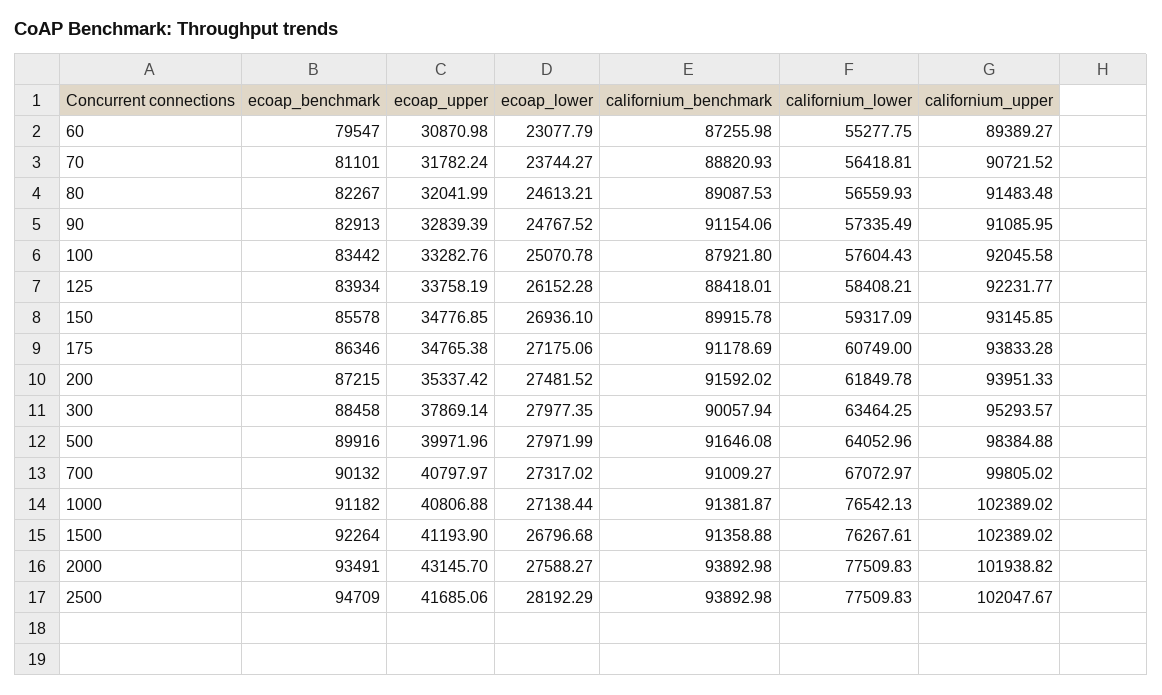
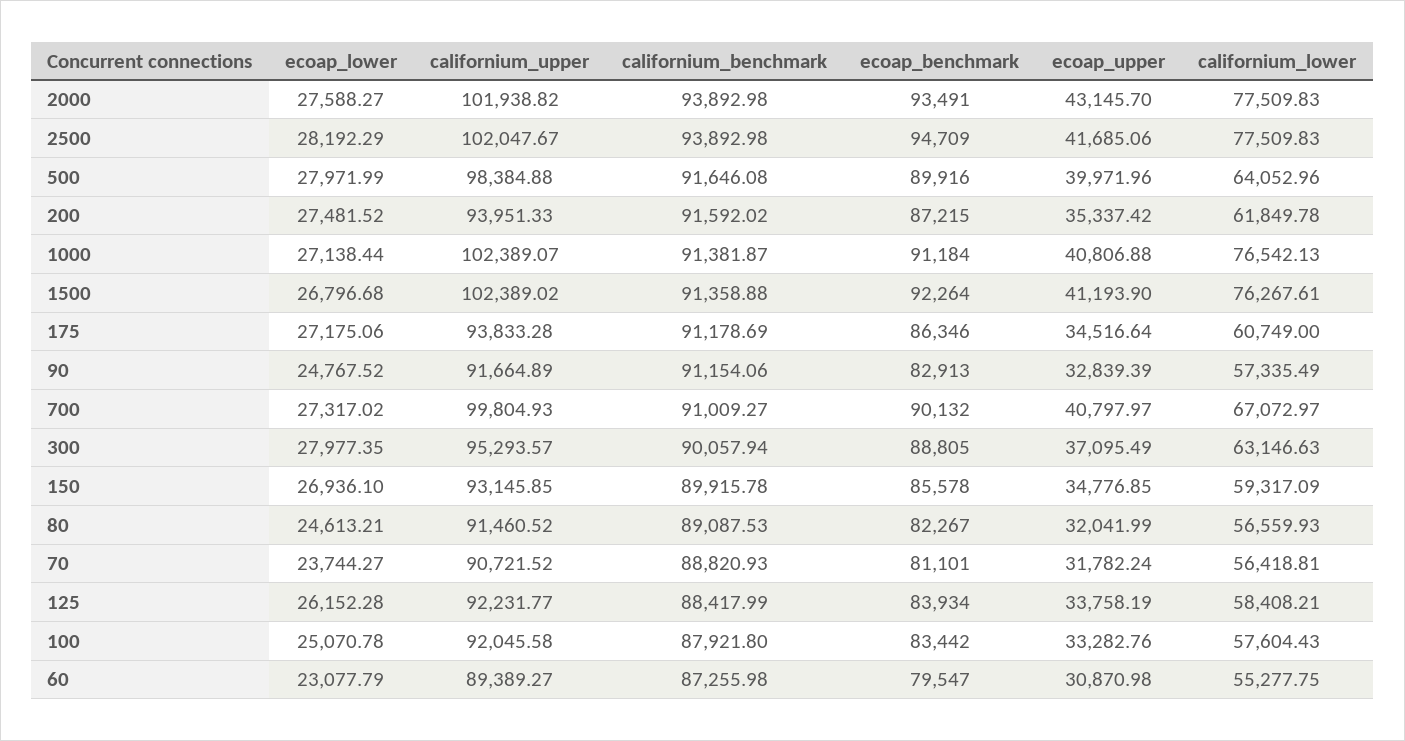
californium_upper, 80: 91483.48 -> 91460.52
californium_upper, 90: 91085.95 -> 91664.89
californium_benchmark, 125: 88418.01 -> 88417.99
ecoap_upper, 175: 34765.38 -> 34516.64
ecoap_benchmark, 300: 88458 -> 88805
ecoap_upper, 300: 37869.14 -> 37095.49
californium_lower, 300: 63464.25 -> 63146.63
californium_upper, 700: 99805.02 -> 99804.93
ecoap_benchmark, 1000: 91182 -> 91184
californium_upper, 1000: 102389.02 -> 102389.07

